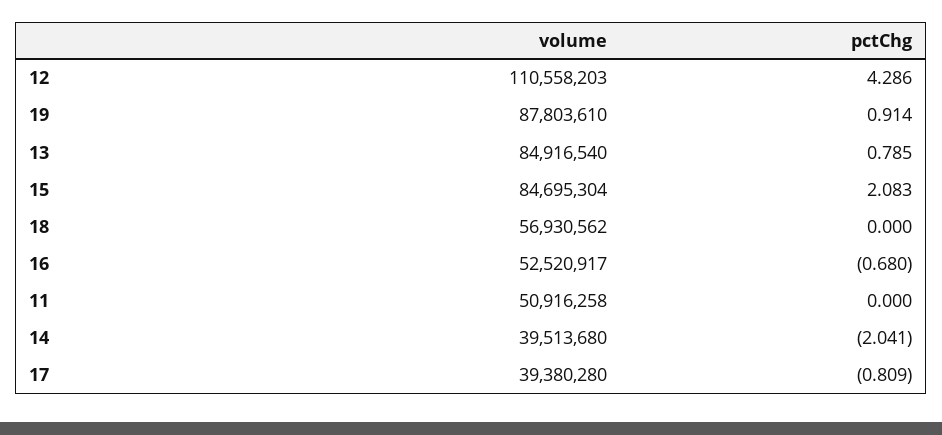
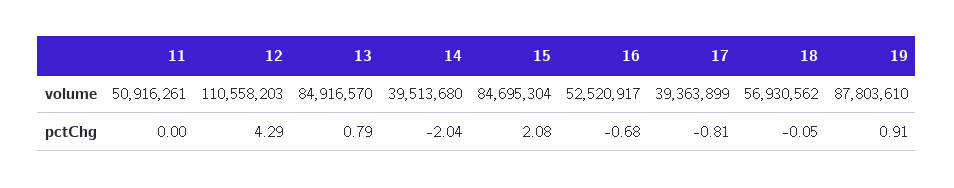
volume, 13: 84916540 -> 84916570
pctChg, 18: 0 -> -0.05
volume, 11: 50916258 -> 50916261
volume, 17: 39380280 -> 39363899

